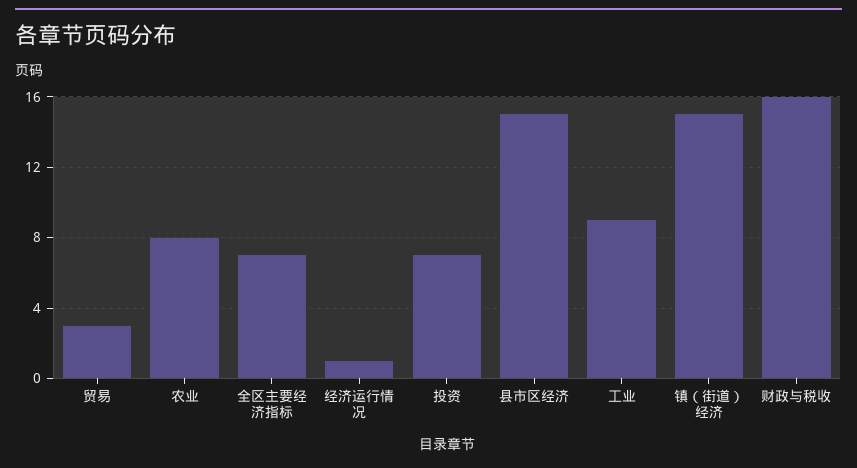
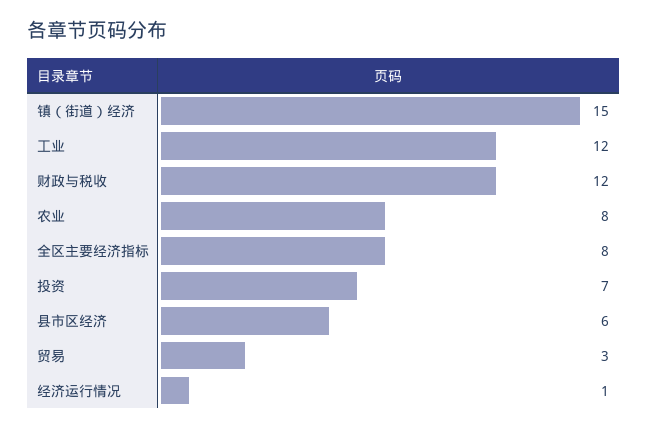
全区主要经济指标: 7 -> 8
县市区经济: 15 -> 6
工业: 9 -> 12
财政与税收: 16 -> 12

